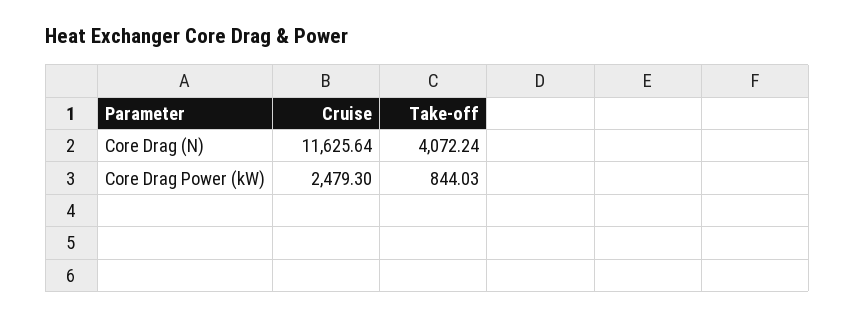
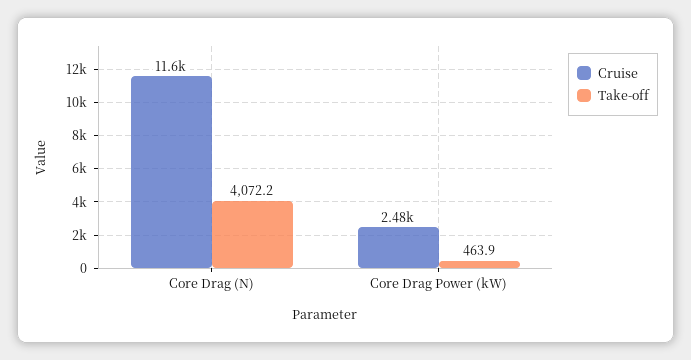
Take-off, Core Drag Power (kW): 844.03 -> 463.9

